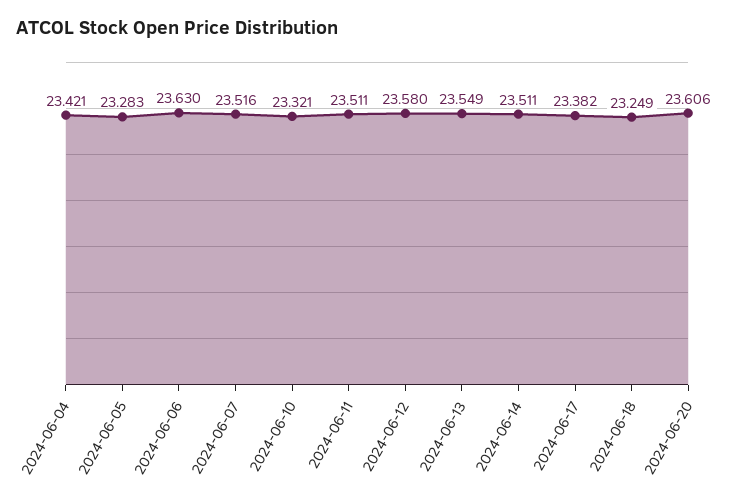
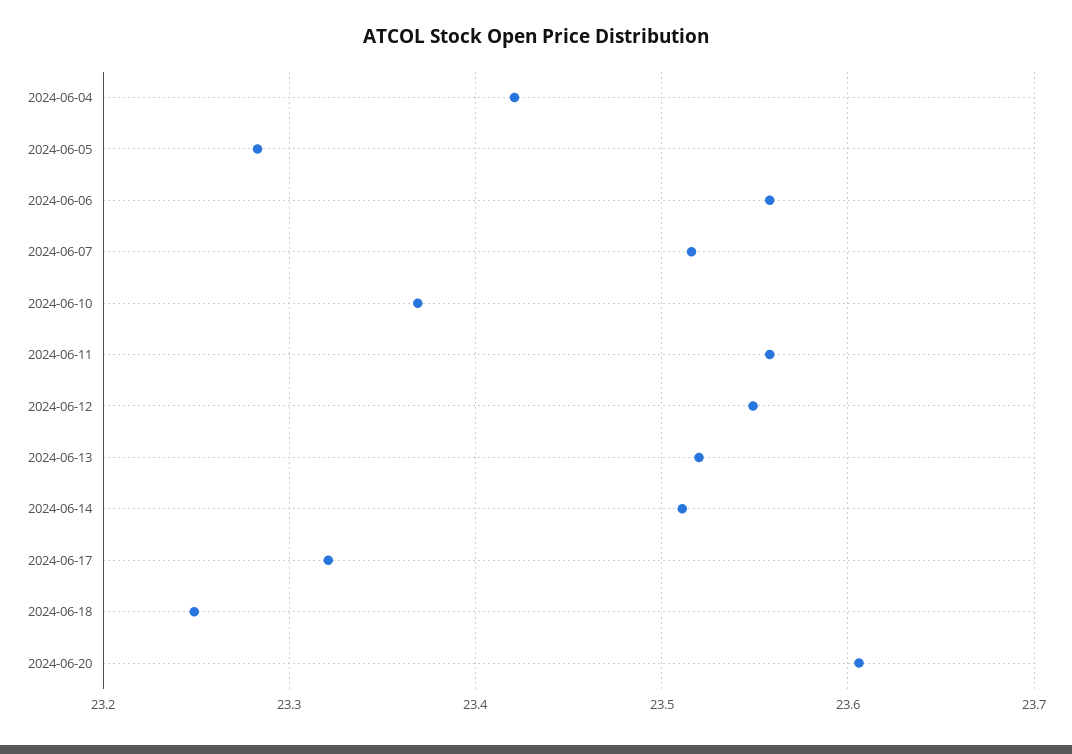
2024-06-06: 23.63 -> 23.56
2024-06-10: 23.321 -> 23.37
2024-06-11: 23.511 -> 23.56
2024-06-12: 23.58 -> 23.55
2024-06-13: 23.549 -> 23.52
2024-06-17: 23.382 -> 23.32

